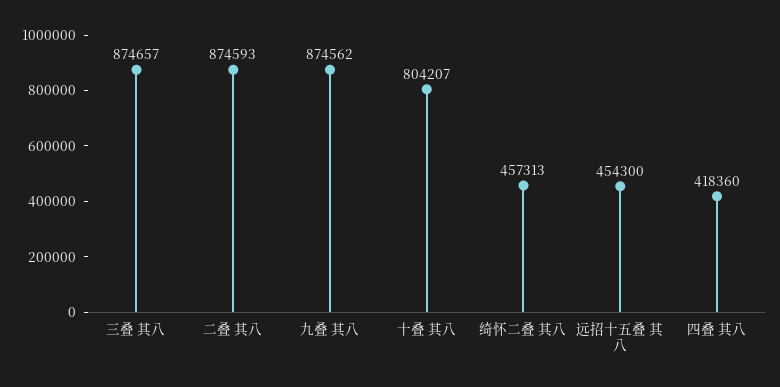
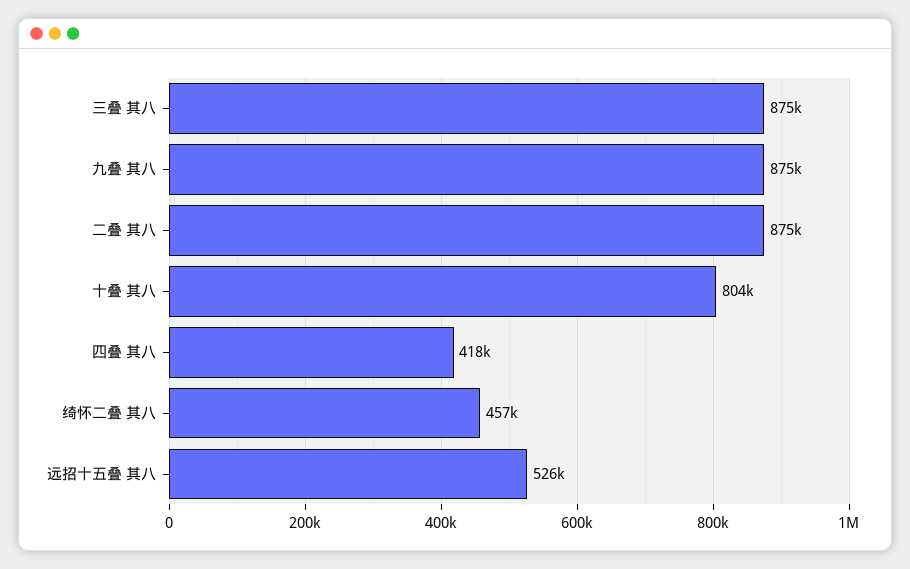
远招十五叠 其八: 454300 -> 526000

